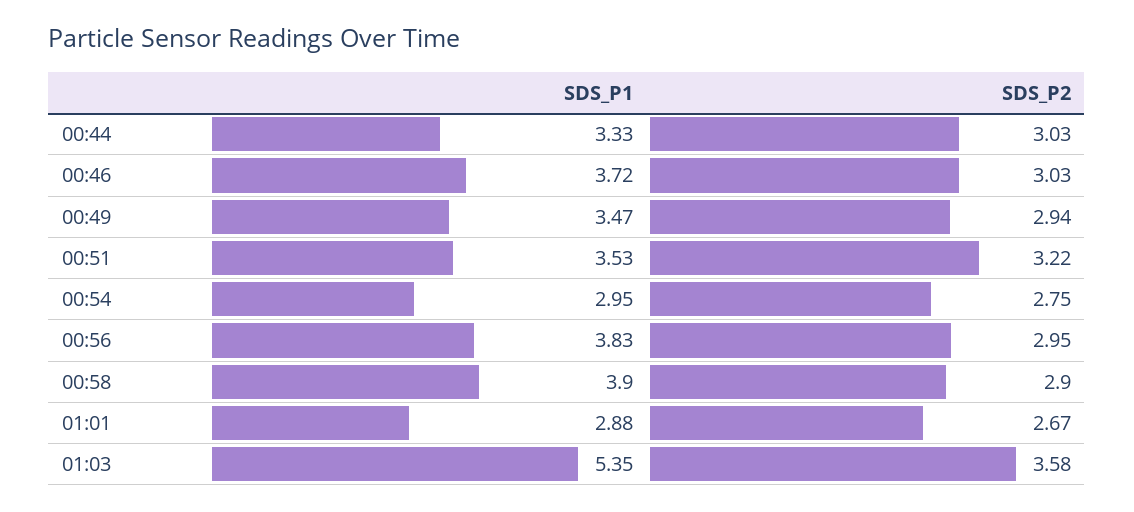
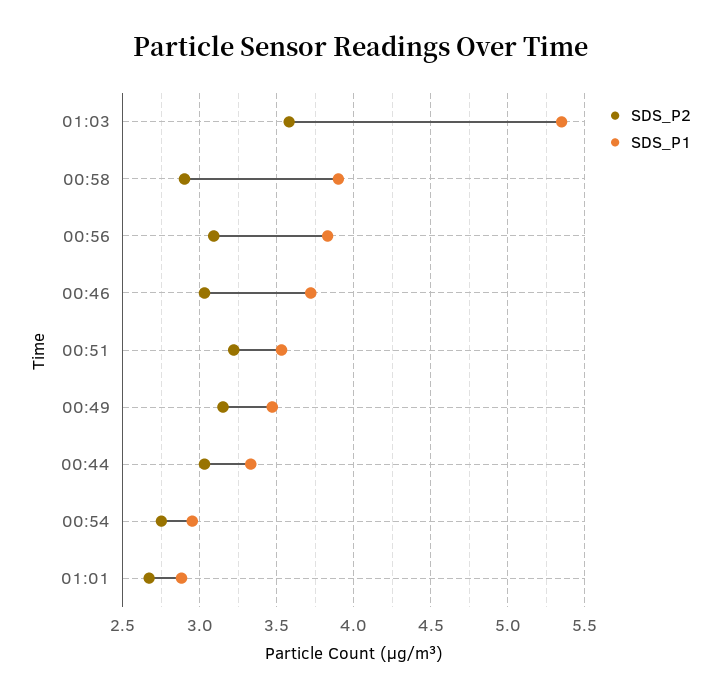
SDS_P2, 00:49: 2.94 -> 3.15
SDS_P2, 00:56: 2.95 -> 3.1

